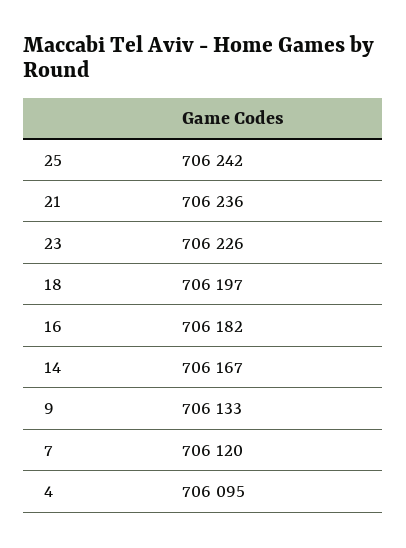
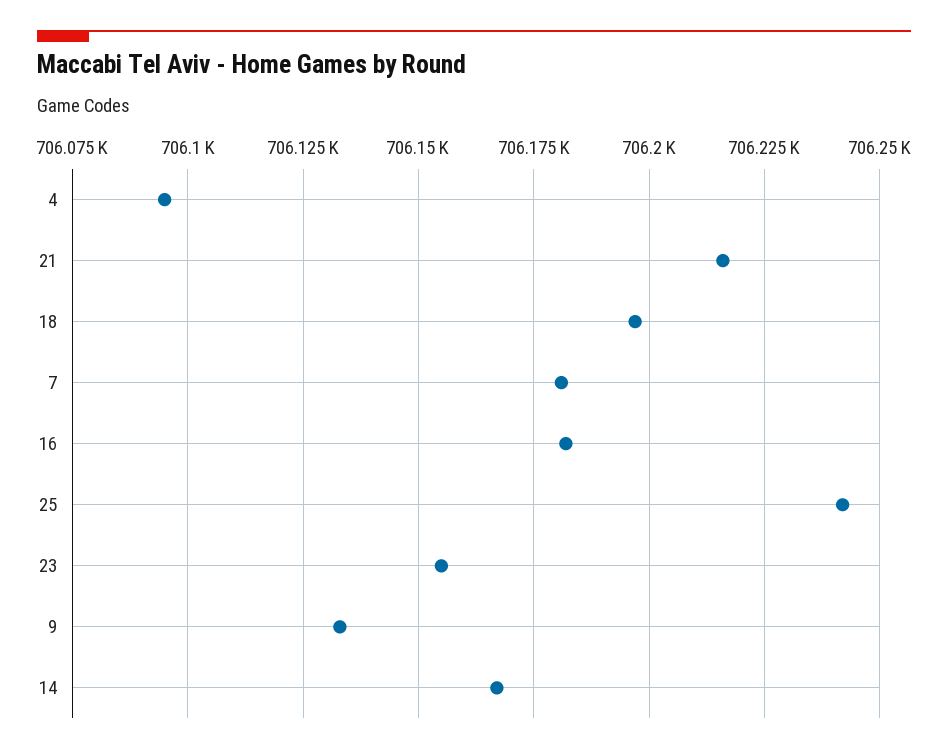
21: 706236 -> 706215
23: 706226 -> 706155
7: 706120 -> 706180

